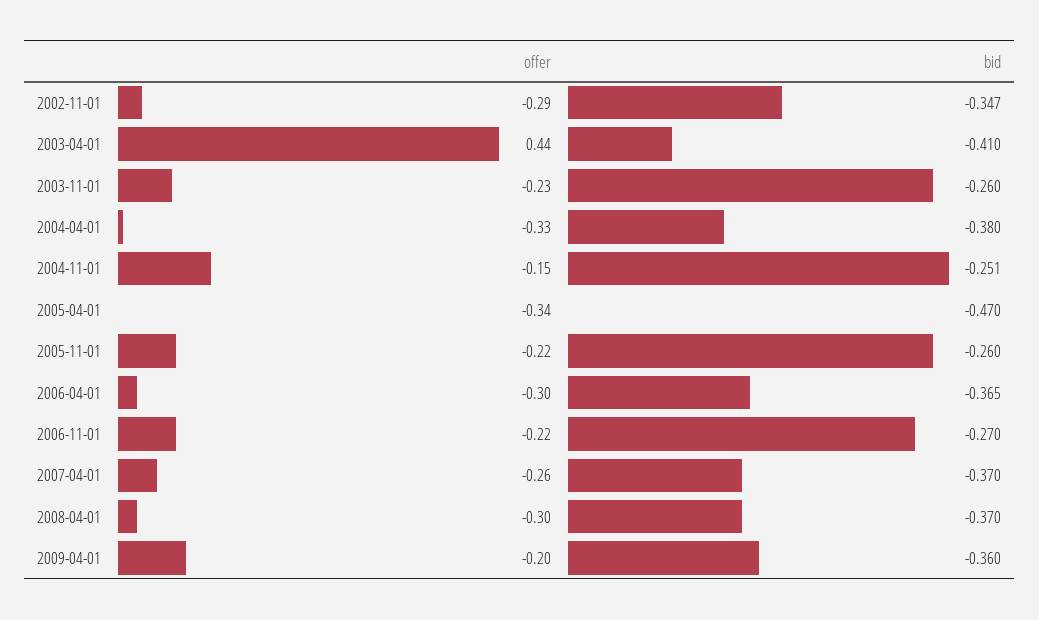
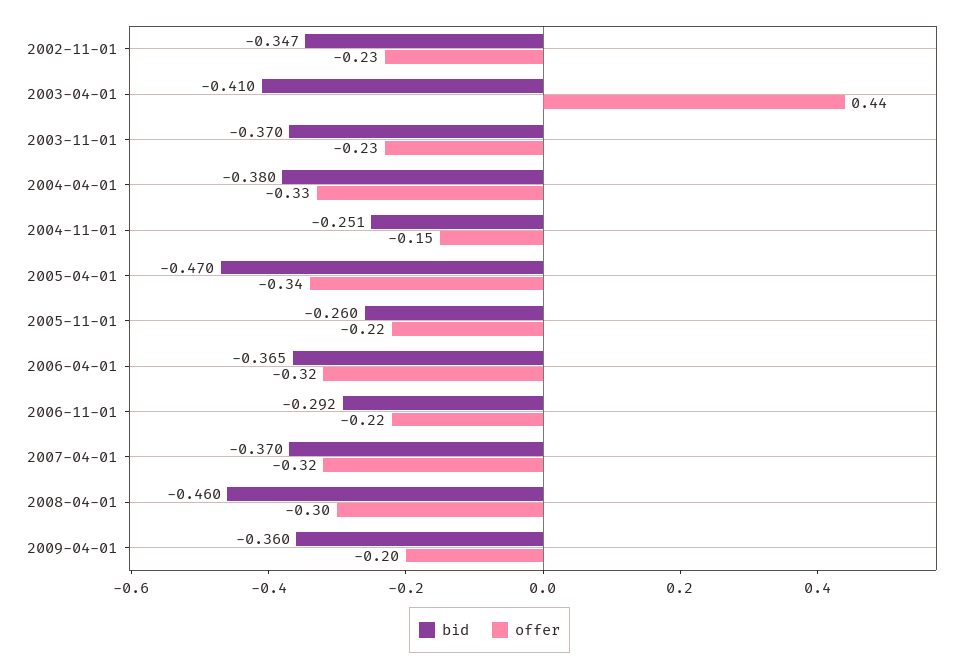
offer, 2002-11-01: -0.29 -> -0.23
bid, 2003-11-01: -0.26 -> -0.37
offer, 2006-04-01: -0.3 -> -0.32
bid, 2006-11-01: -0.27 -> -0.292
offer, 2007-04-01: -0.26 -> -0.32
bid, 2008-04-01: -0.37 -> -0.46

